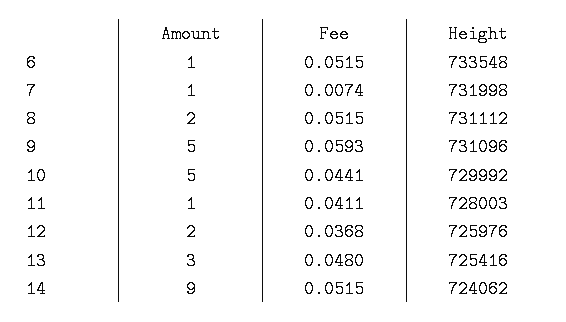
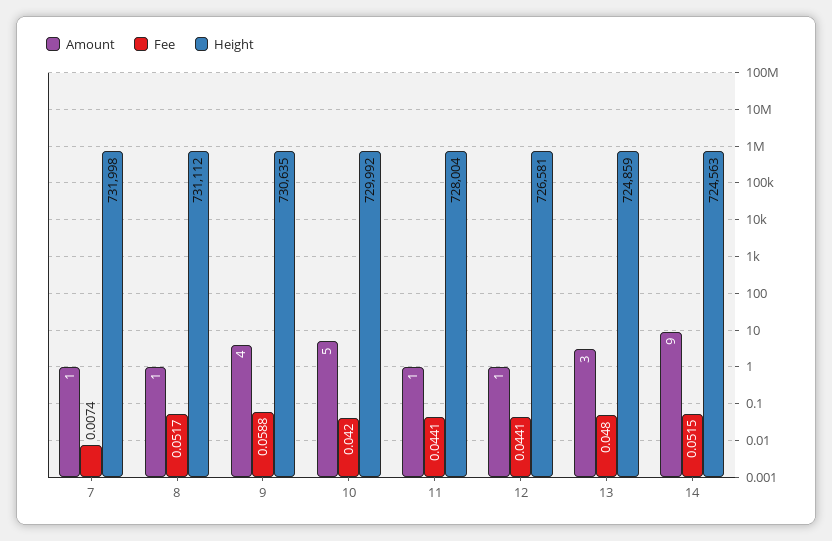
Amount, 6: 1 -> none
Fee, 6: 0.0515 -> none
Height, 6: 733548 -> none
Amount, 8: 2 -> 1
Fee, 8: 0.0515 -> 0.0517
Amount, 9: 5 -> 4
Fee, 9: 0.0593 -> 0.0588
Height, 9: 731096 -> 730635
Fee, 10: 0.0441 -> 0.042
Fee, 11: 0.0411 -> 0.0441
Height, 11: 728003 -> 728004
Amount, 12: 2 -> 1
Fee, 12: 0.0368 -> 0.0441
Height, 12: 725976 -> 726581
Height, 13: 725416 -> 724859
Height, 14: 724062 -> 724563

